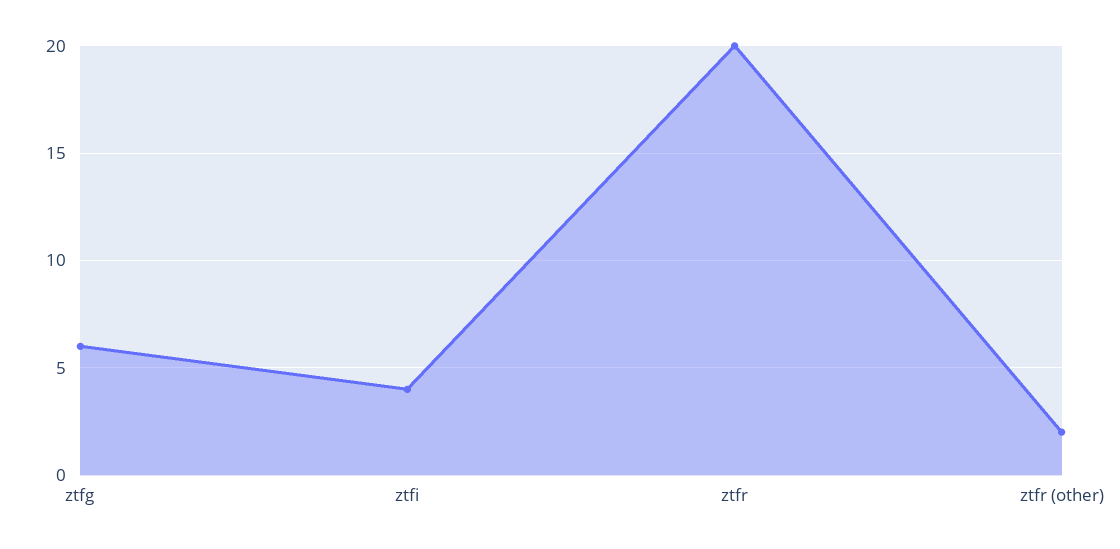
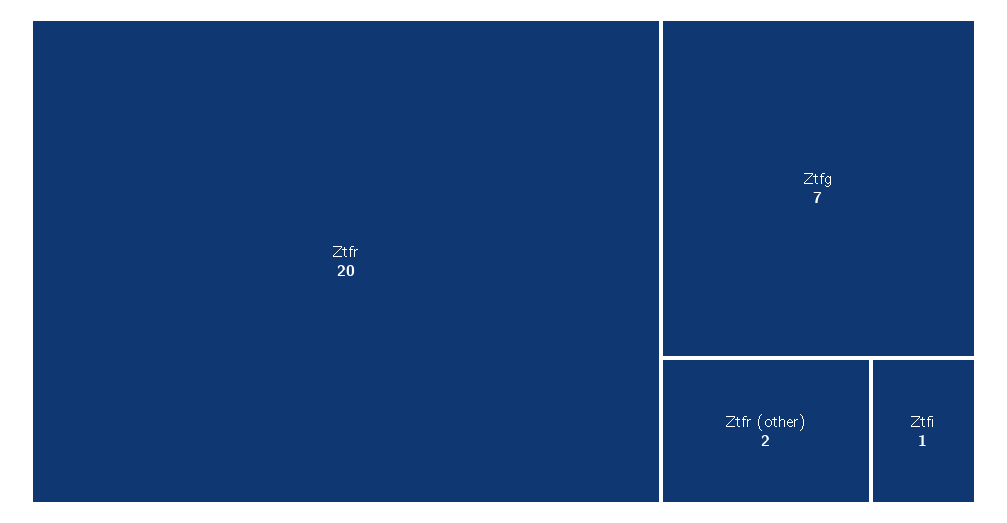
ztfg: 6 -> 7
ztfi: 4 -> 1

